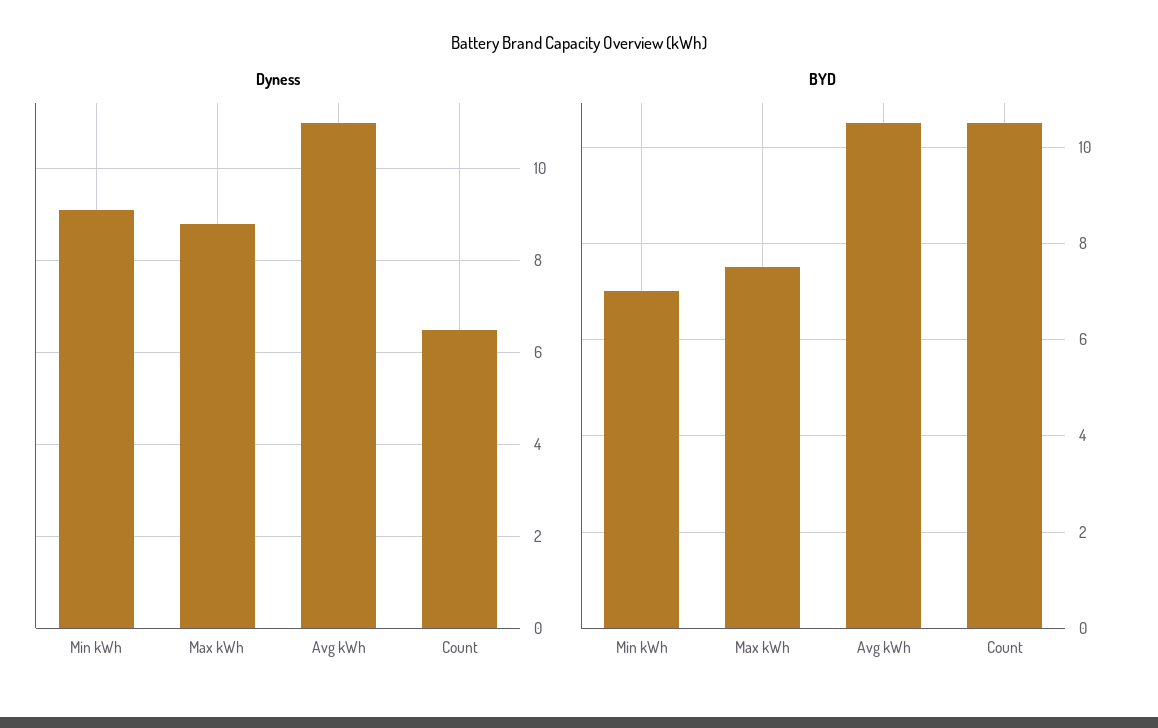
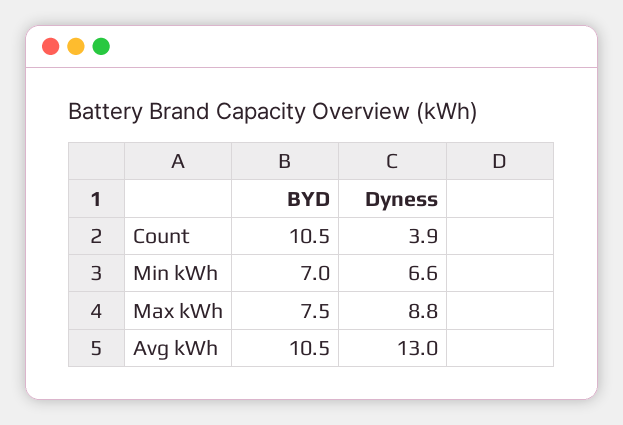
Dyness, Min kWh: 9 -> 6.6
Dyness, Avg kWh: 11 -> 13
Dyness, Count: 6.5 -> 3.9

